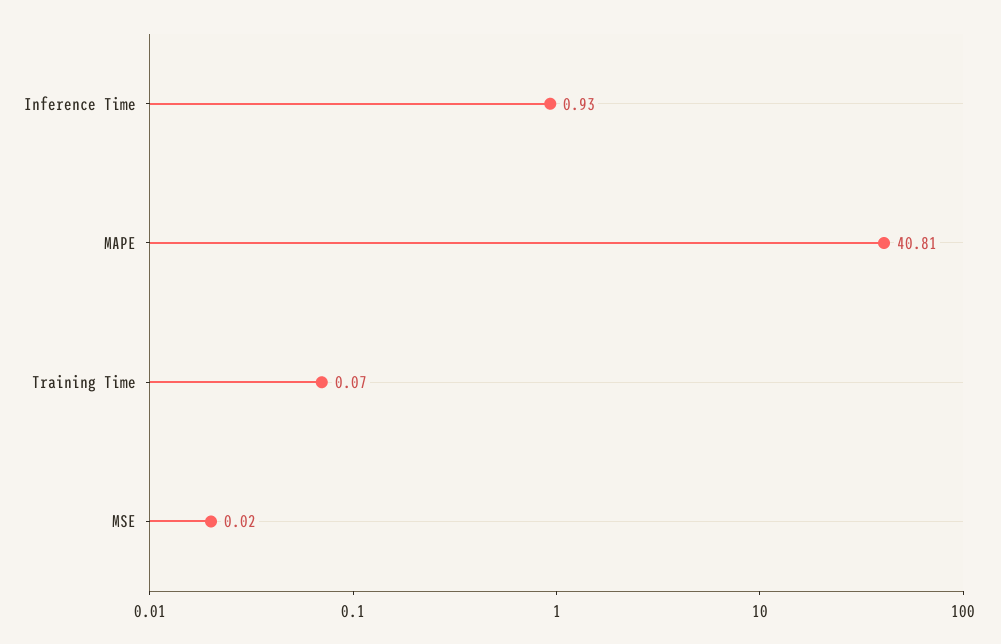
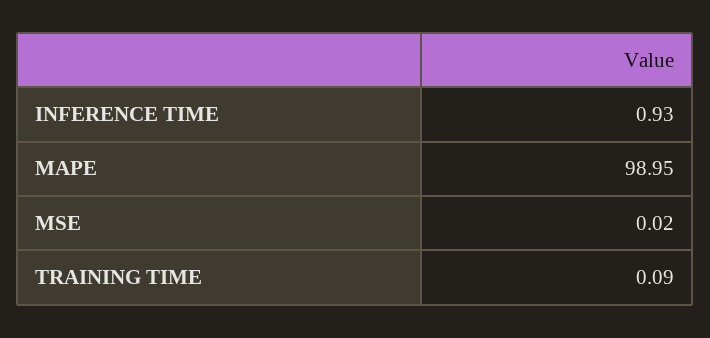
MAPE: 40.81 -> 98.95
Training Time: 0.07 -> 0.09

